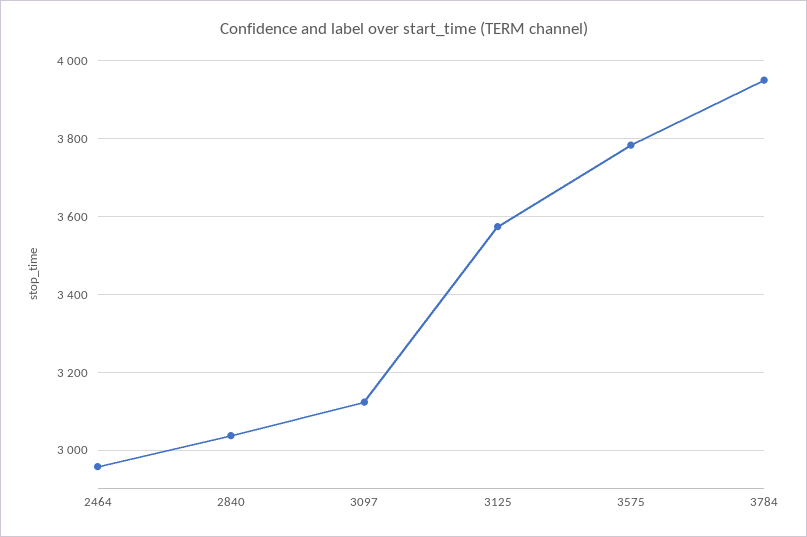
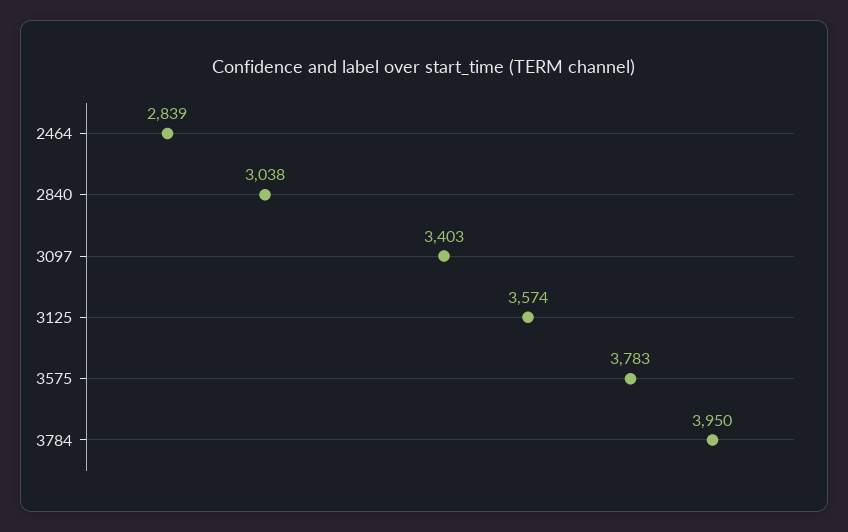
2464: 2960 -> 2839
3097: 3120 -> 3403

